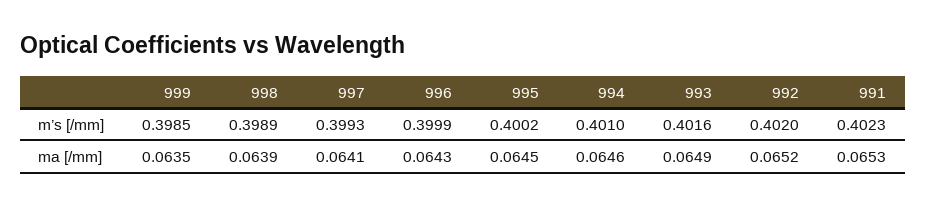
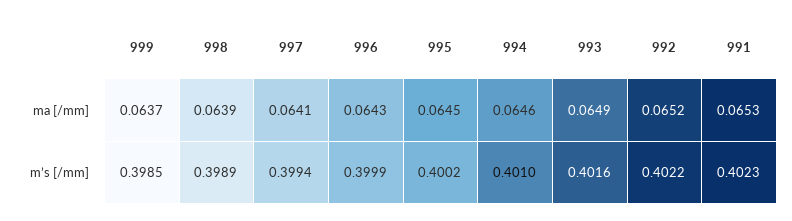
997, m’s [/mm]: 0.3993 -> 0.3994
992, m’s [/mm]: 0.402 -> 0.4022
999, ma [/mm]: 0.0635 -> 0.0637

